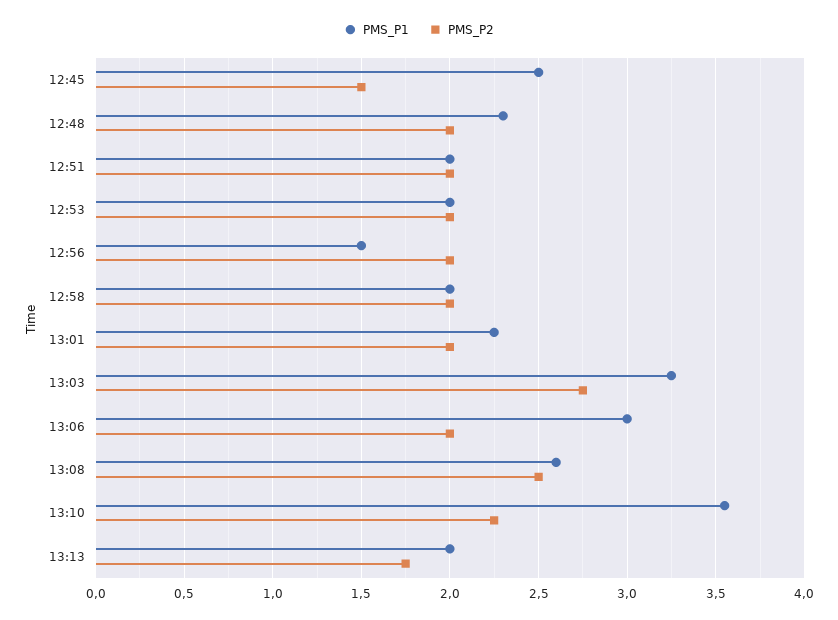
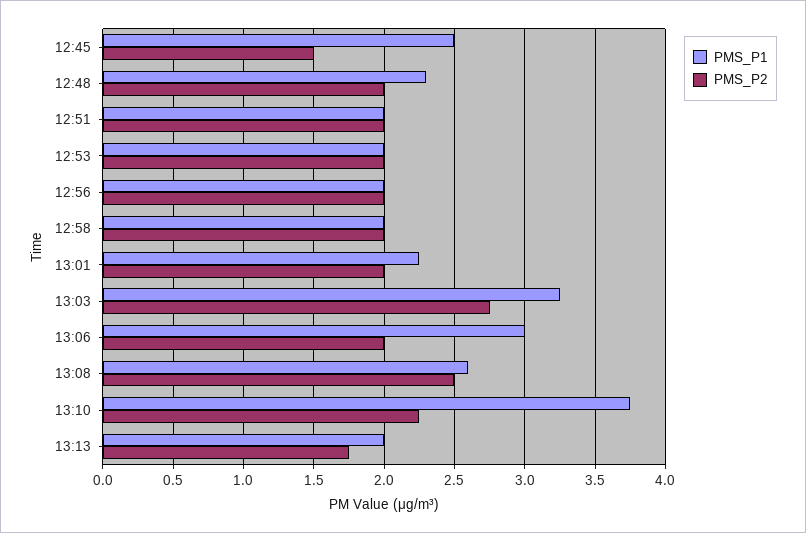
PMS_P1, 12:56: 1.5 -> 2
PMS_P1, 13:10: 3.55 -> 3.75

